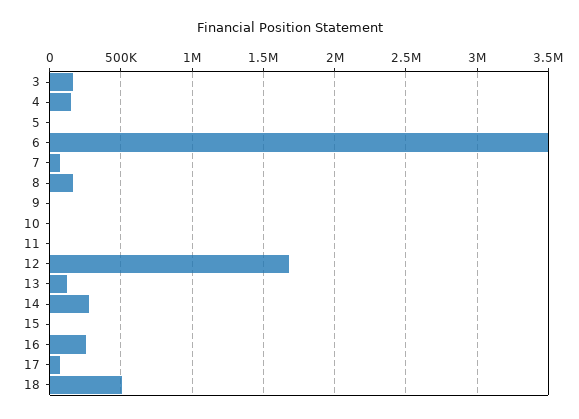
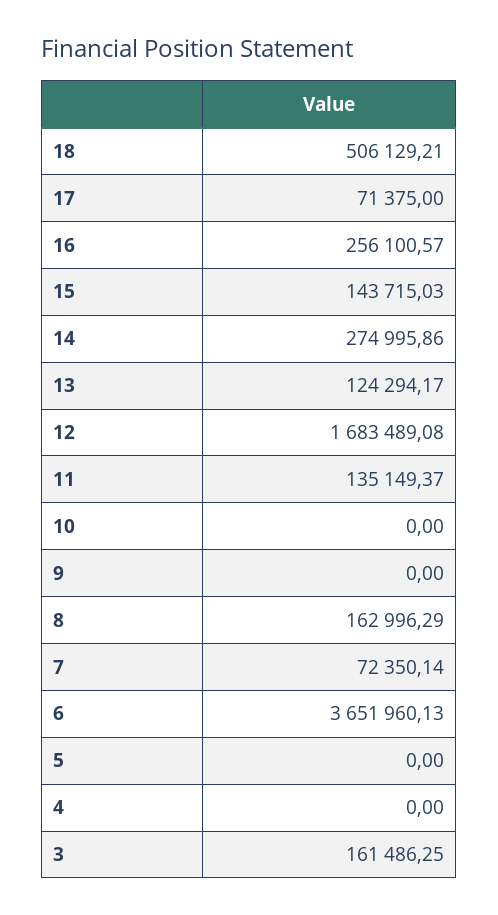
4: 150000 -> 0
6: 3500000 -> 3651960.13
11: 0 -> 135149.37
15: 0 -> 143715.03

